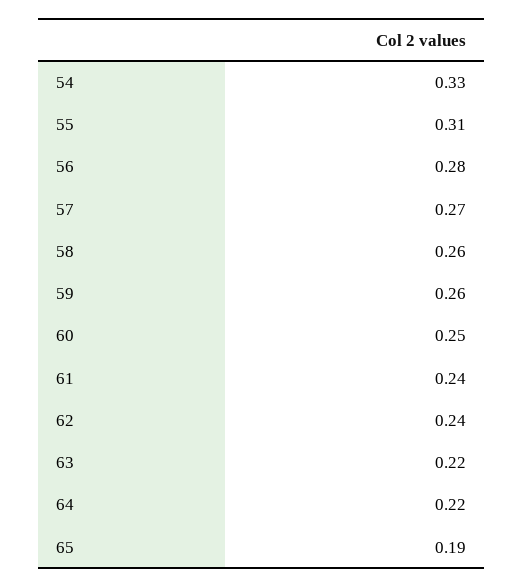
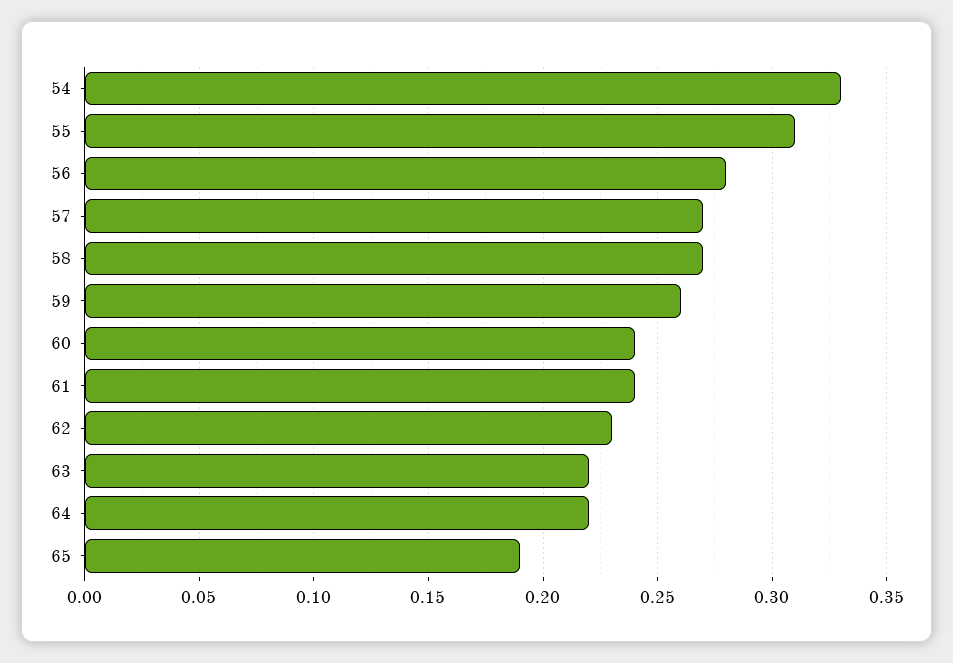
58: 0.26 -> 0.27
60: 0.25 -> 0.24
62: 0.24 -> 0.23

